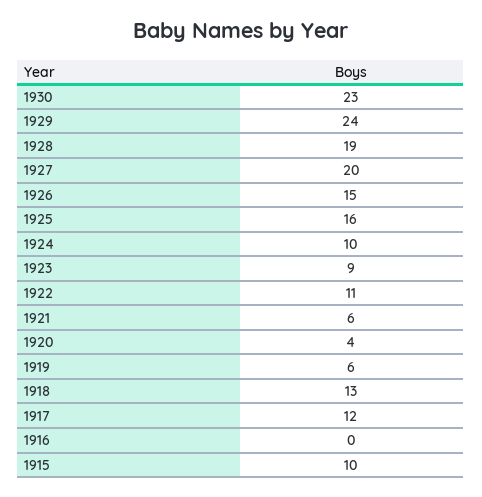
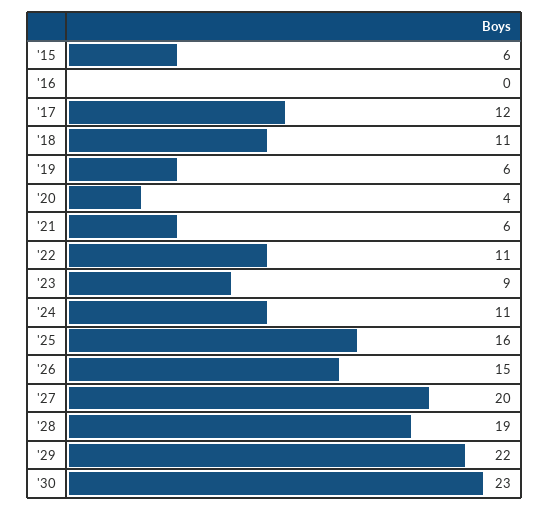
1929: 24 -> 22
1924: 10 -> 11
1918: 13 -> 11
1915: 10 -> 6

